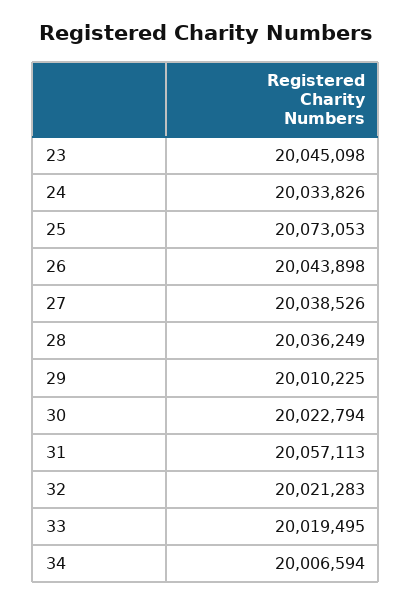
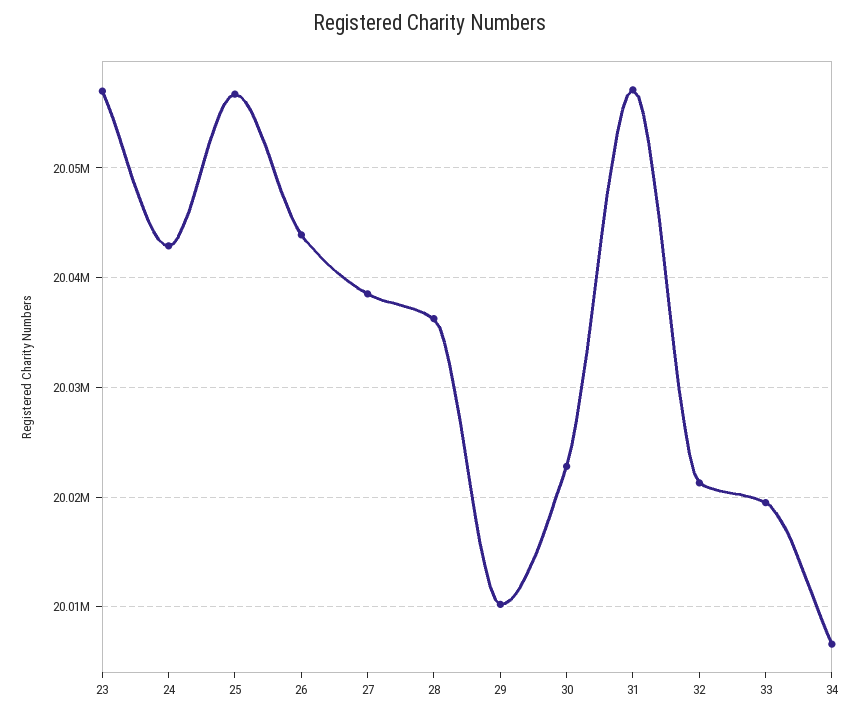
23: 20045098 -> 20057000
24: 20033826 -> 20043000
25: 20073053 -> 20057000

